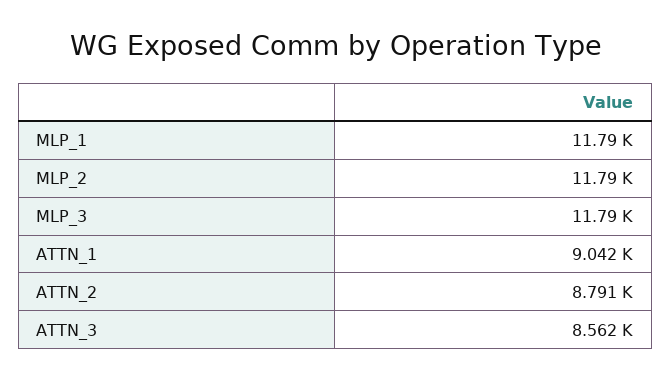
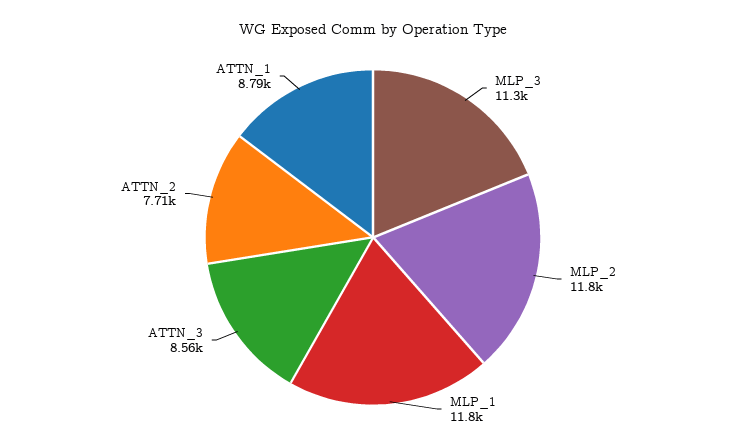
MLP_3: 11790 -> 11300
ATTN_1: 9042 -> 8790
ATTN_2: 8791 -> 7710

